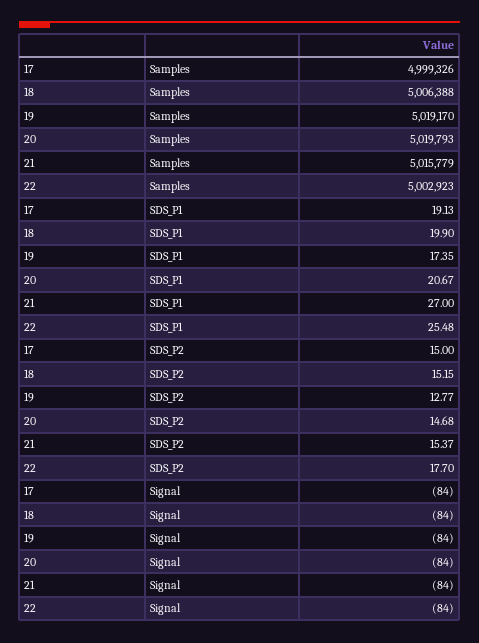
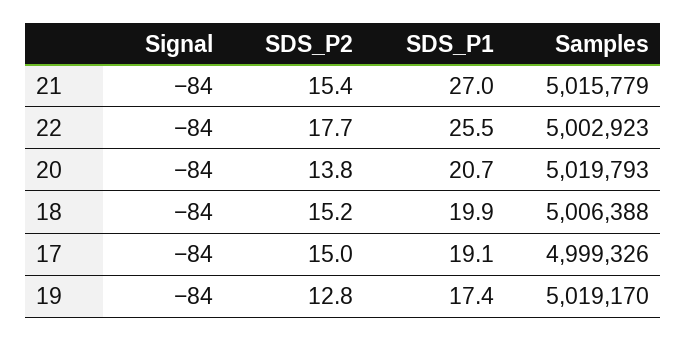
20, SDS_P2: 14.68 -> 13.8

